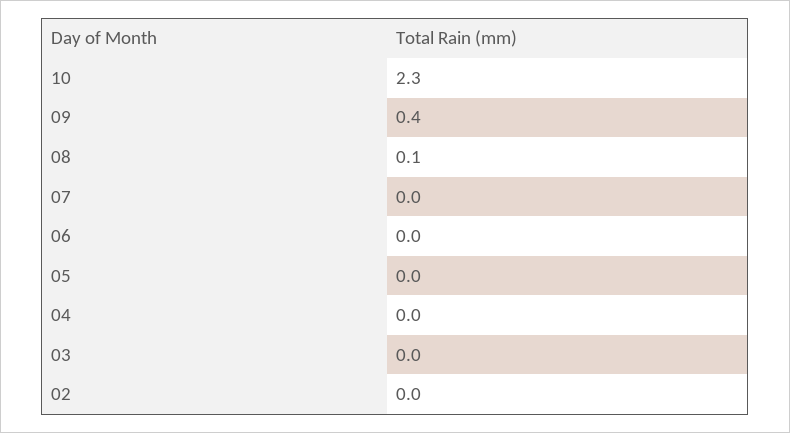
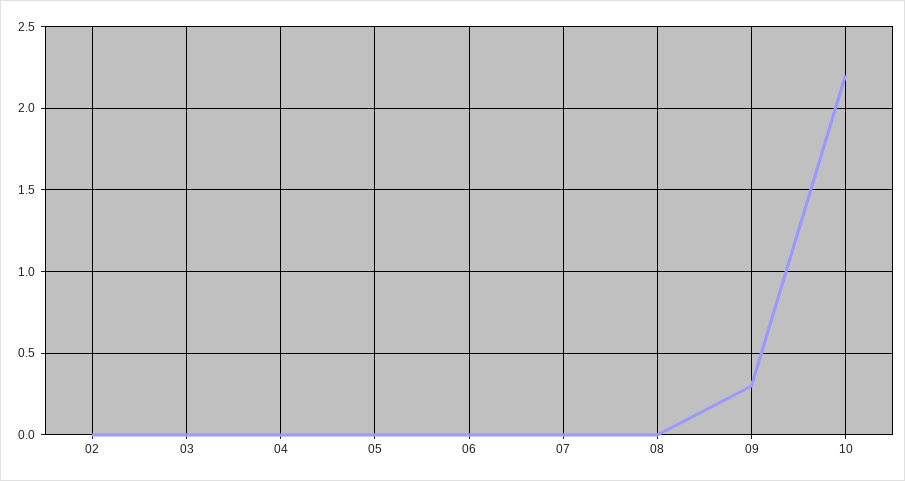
10: 2.3 -> 2.2
09: 0.4 -> 0.3
08: 0.1 -> 0

